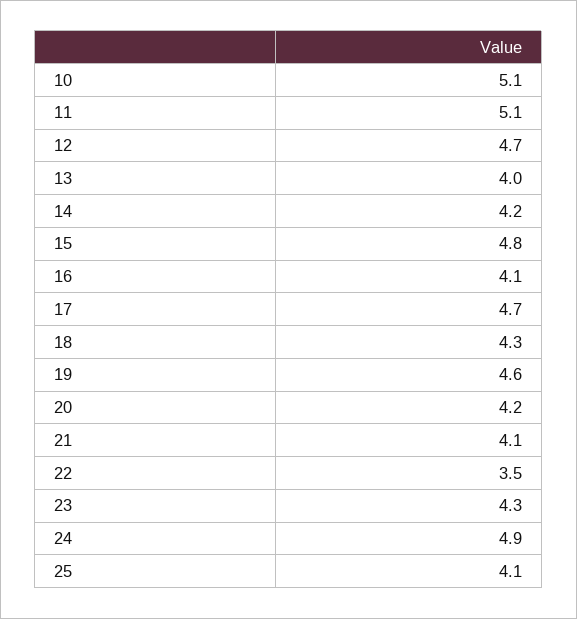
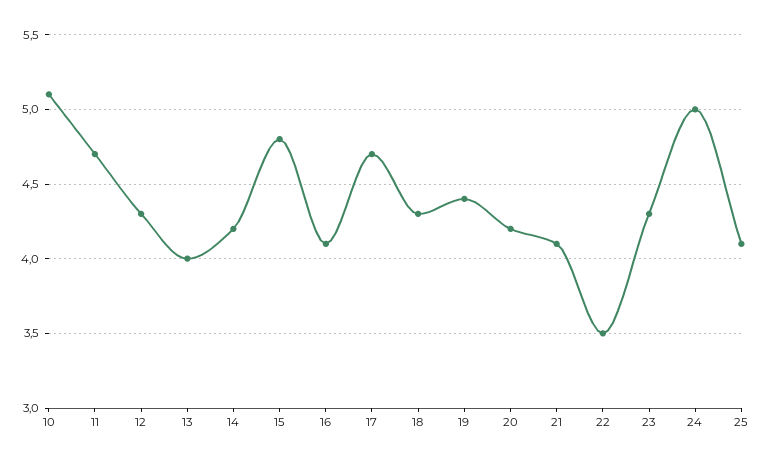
11: 5.1 -> 4.7
12: 4.7 -> 4.3
19: 4.6 -> 4.4
24: 4.9 -> 5

